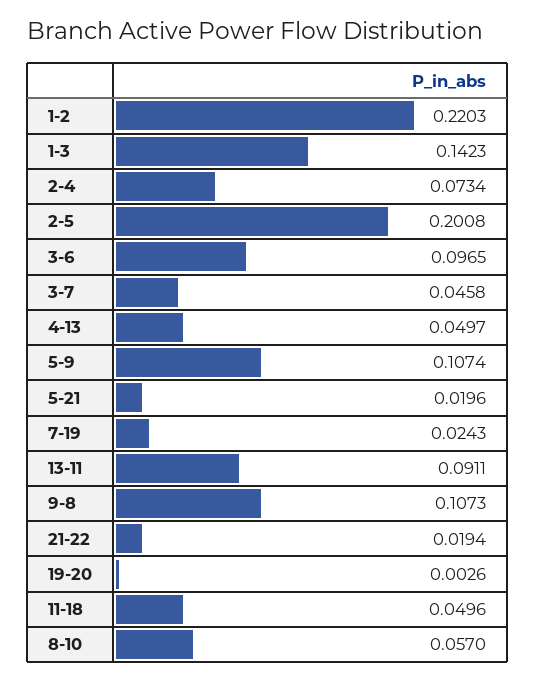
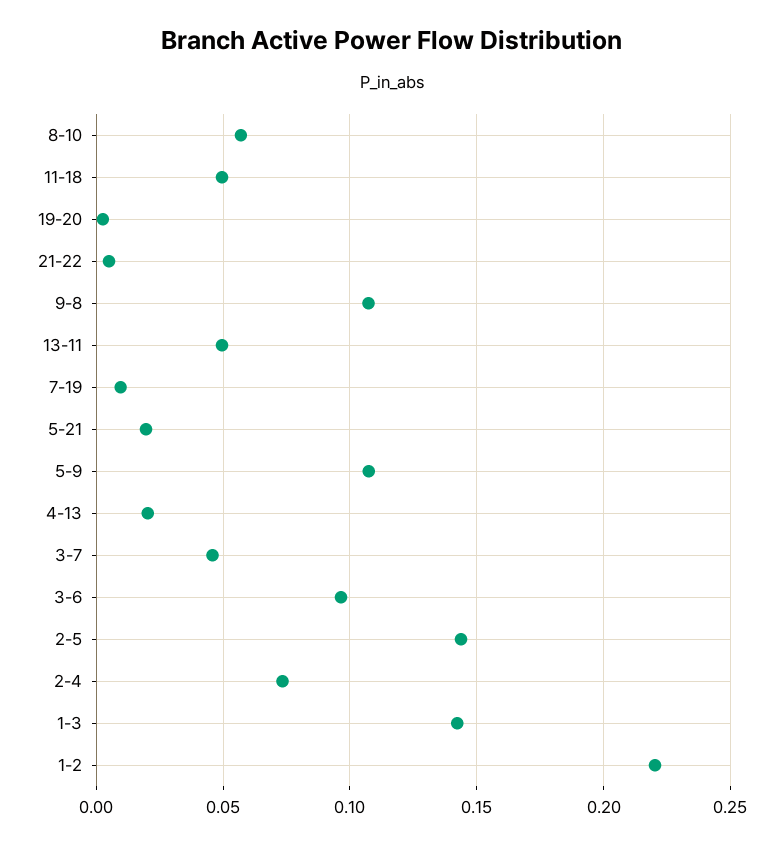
2-5: 0.2008 -> 0.145
4-13: 0.0497 -> 0.02
7-19: 0.0243 -> 0.01
13-11: 0.0911 -> 0.05
21-22: 0.0194 -> 0.005

